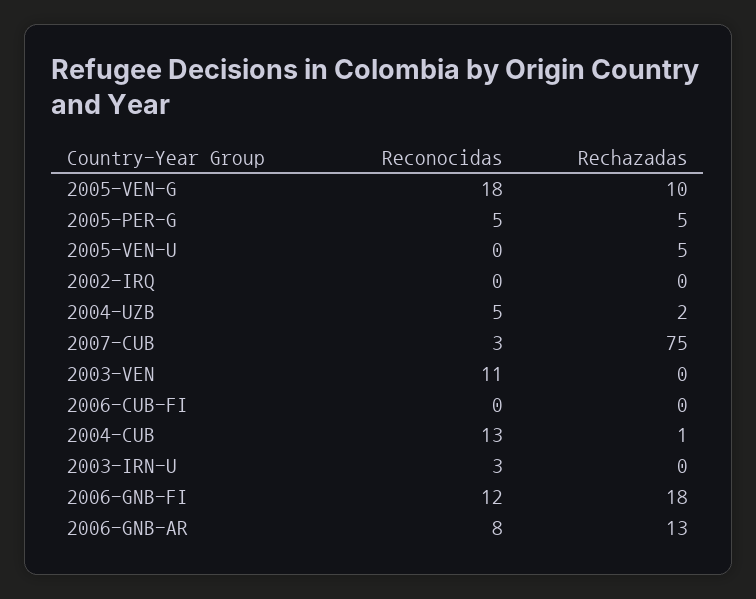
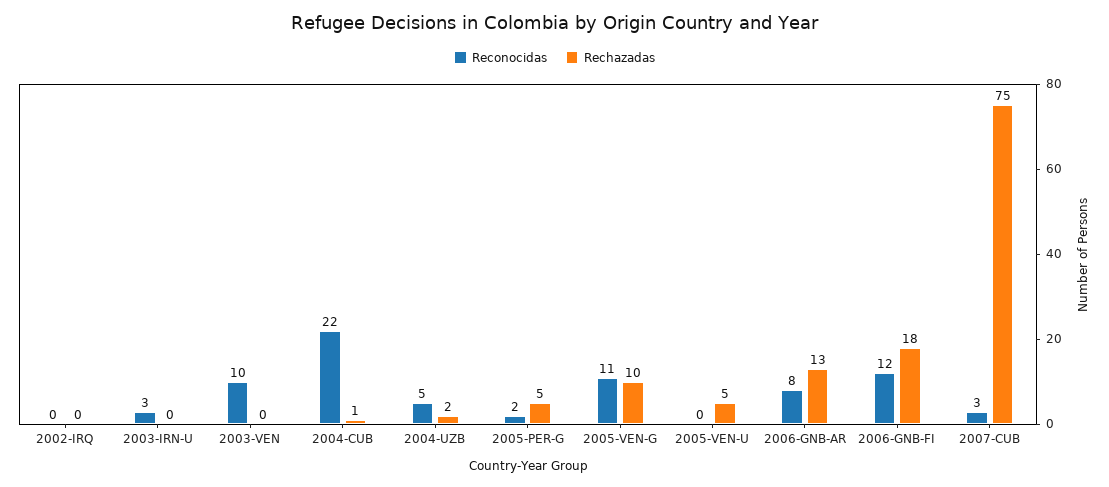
Reconocidas, 2005-VEN-G: 18 -> 11
Reconocidas, 2005-PER-G: 5 -> 2
Reconocidas, 2003-VEN: 11 -> 10
Reconocidas, 2006-CUB-FI: 0 -> none
Rechazadas, 2006-CUB-FI: 0 -> none
Reconocidas, 2004-CUB: 13 -> 22

